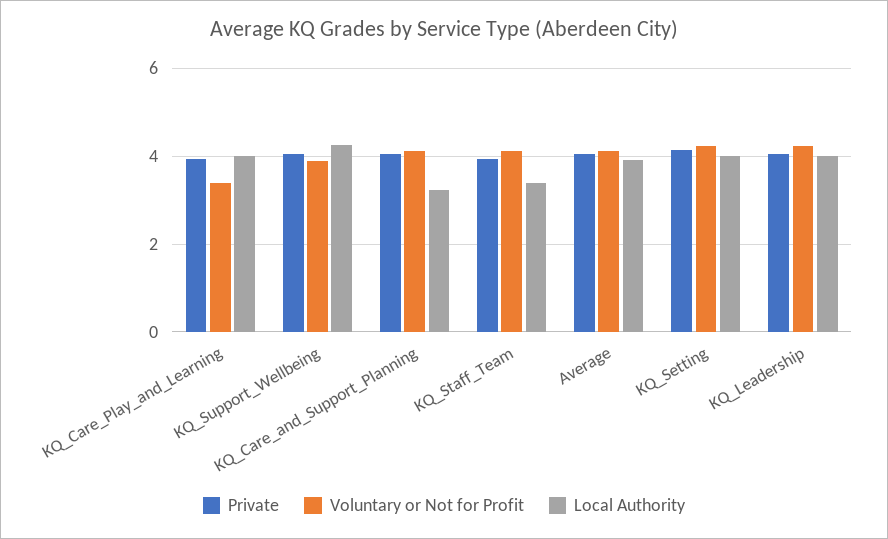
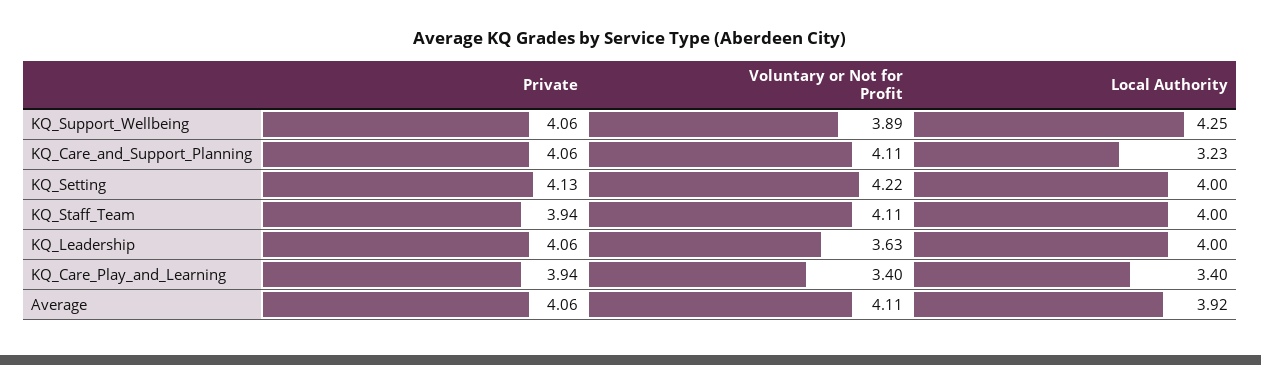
Local Authority, KQ_Care_Play_and_Learning: 4 -> 3.4
Local Authority, KQ_Staff_Team: 3.4 -> 4
Voluntary or Not for Profit, KQ_Leadership: 4.2 -> 3.63

